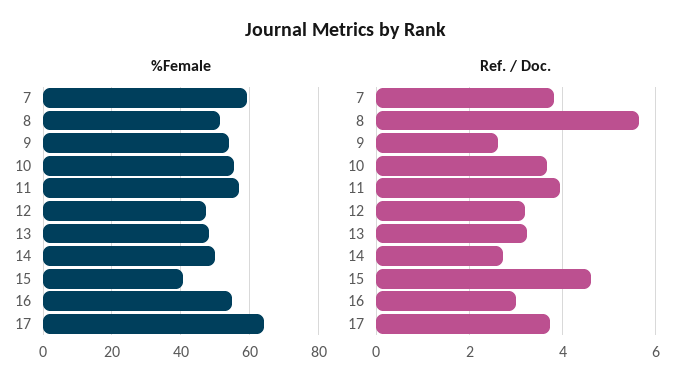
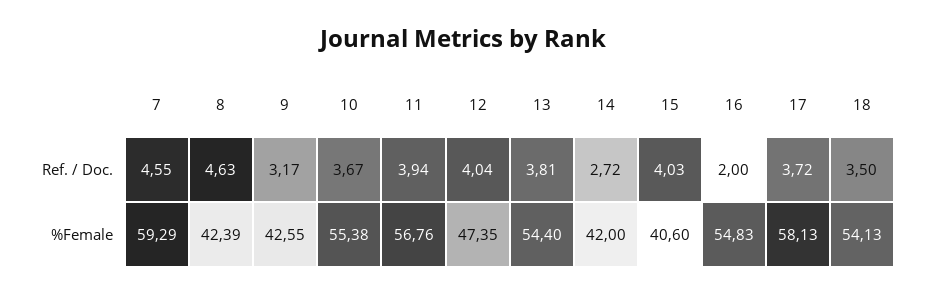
%Female, 8: 52 -> 42.39
%Female, 9: 54 -> 42.55
%Female, 13: 48 -> 54.4
%Female, 14: 50 -> 42
%Female, 17: 64 -> 58.13
Ref. / Doc., 7: 3.8 -> 4.55
Ref. / Doc., 8: 5.6 -> 4.63
Ref. / Doc., 9: 2.6 -> 3.17
Ref. / Doc., 12: 3.2 -> 4.04
Ref. / Doc., 13: 3.2 -> 3.81
Ref. / Doc., 15: 4.6 -> 4.03
Ref. / Doc., 16: 3 -> 2
Ref. / Doc., 18: none -> 3.5
%Female, 18: none -> 54.13

